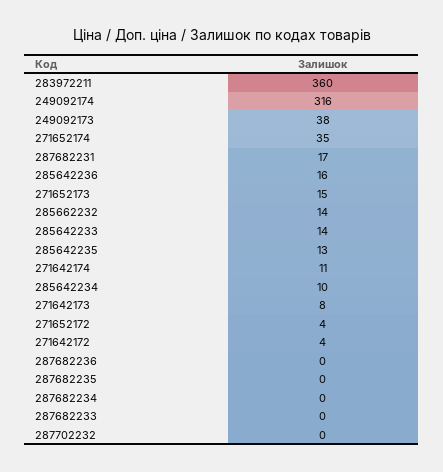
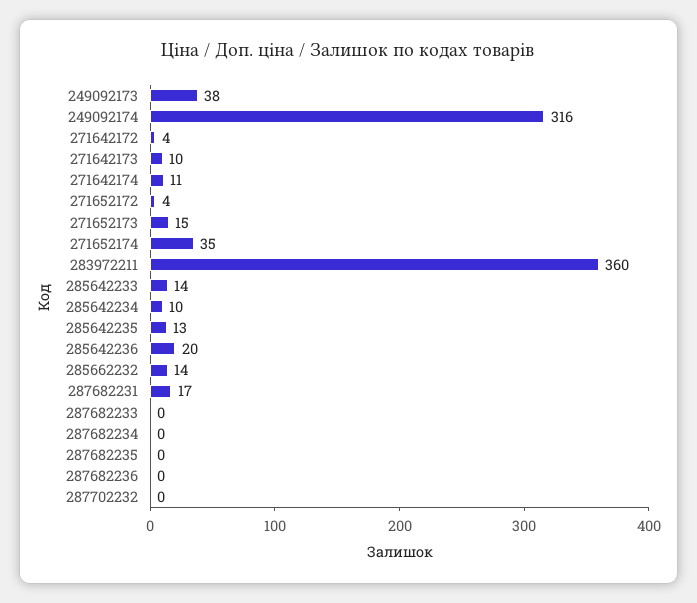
285642236: 16 -> 20
271642173: 8 -> 10

